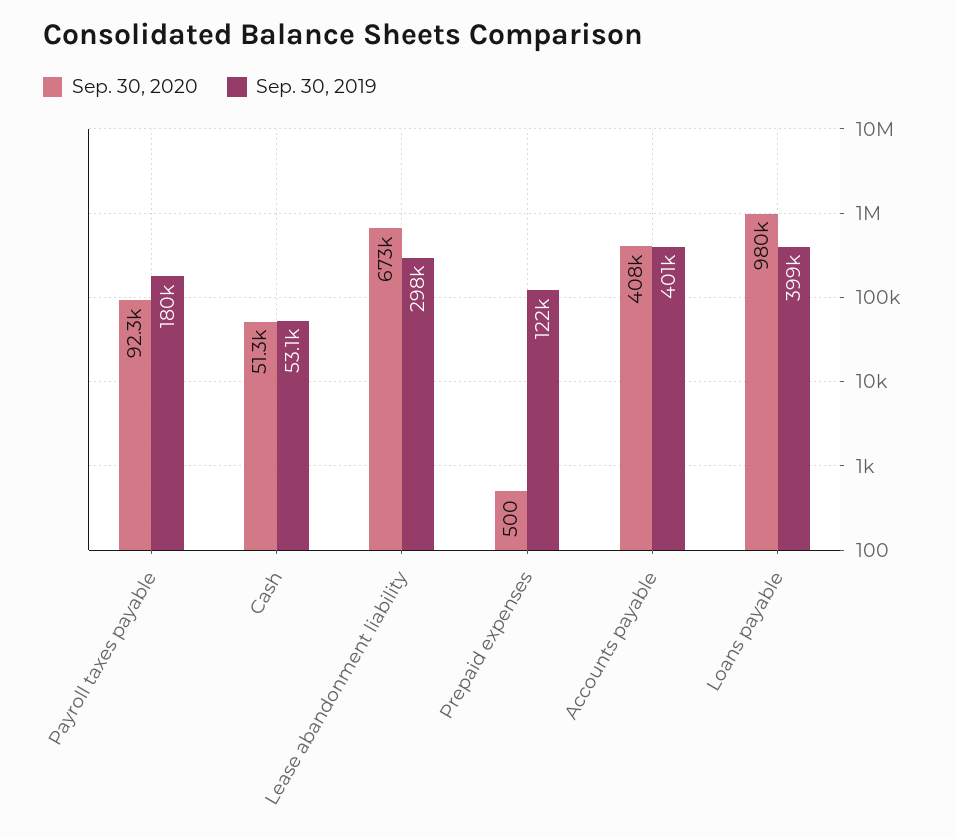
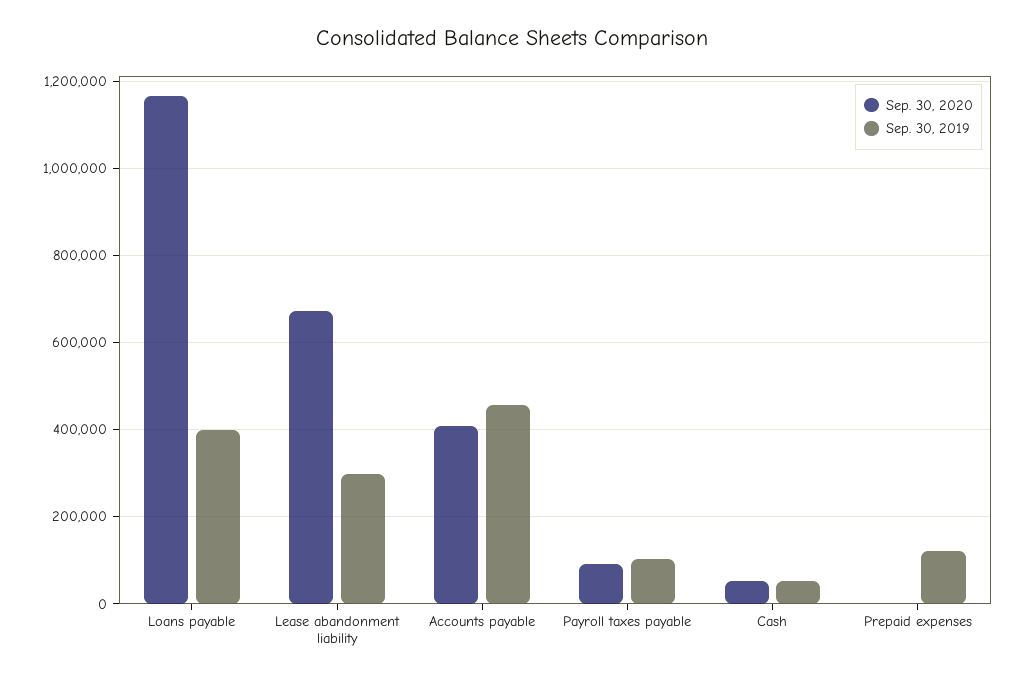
Sep. 30, 2019, Payroll taxes payable: 180000 -> 100000
Sep. 30, 2019, Accounts payable: 401000 -> 460000
Sep. 30, 2020, Loans payable: 980000 -> 1160000

